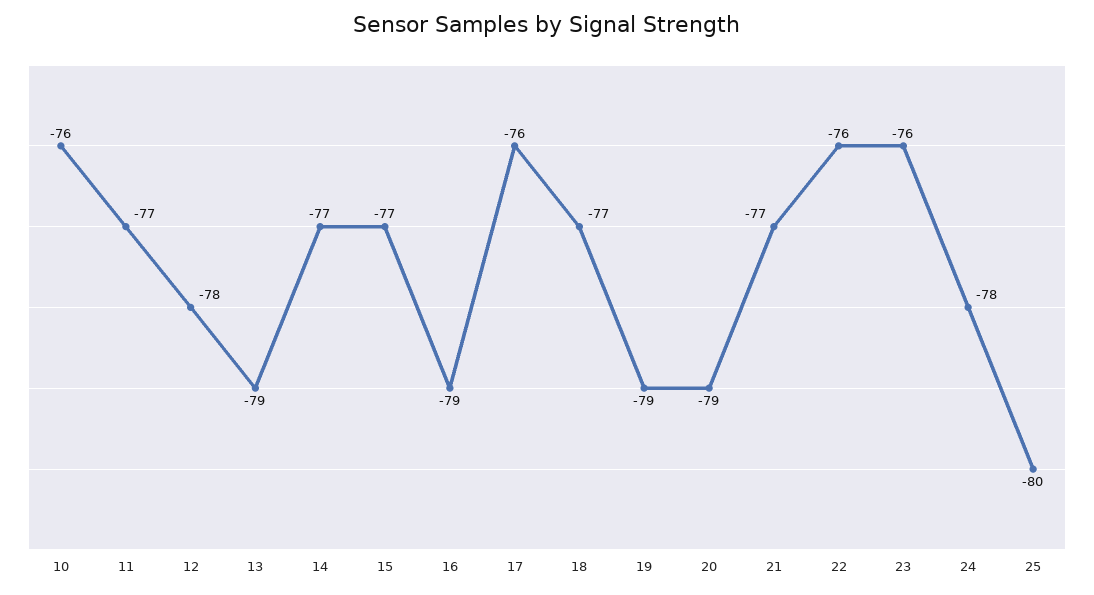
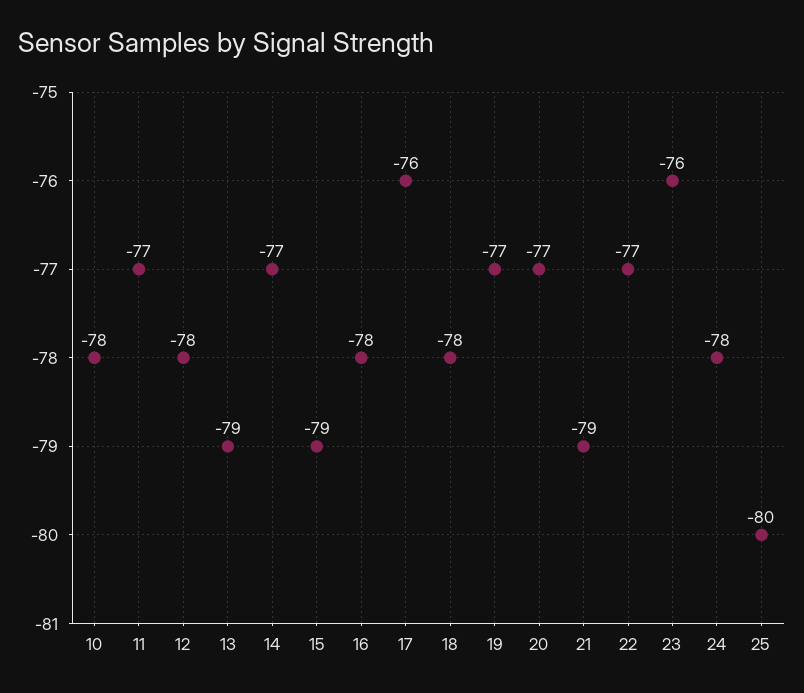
10: -76 -> -78
15: -77 -> -79
16: -79 -> -78
18: -77 -> -78
19: -79 -> -77
20: -79 -> -77
21: -77 -> -79
22: -76 -> -77

